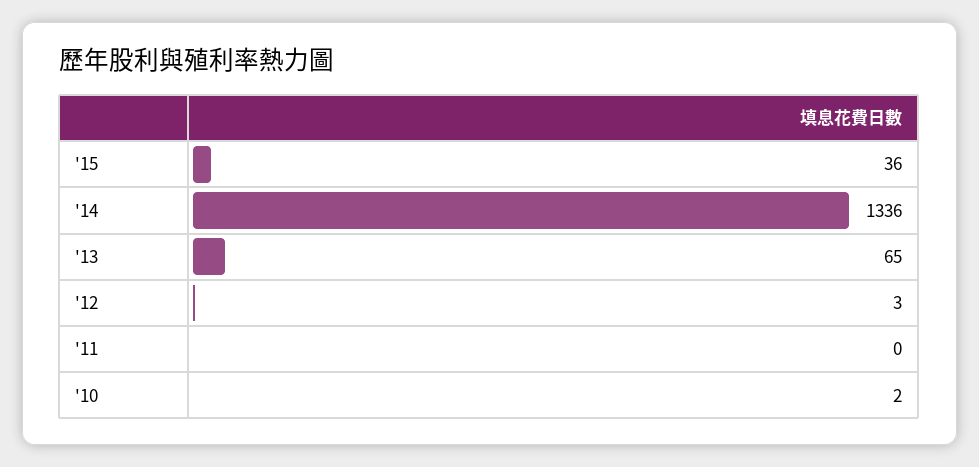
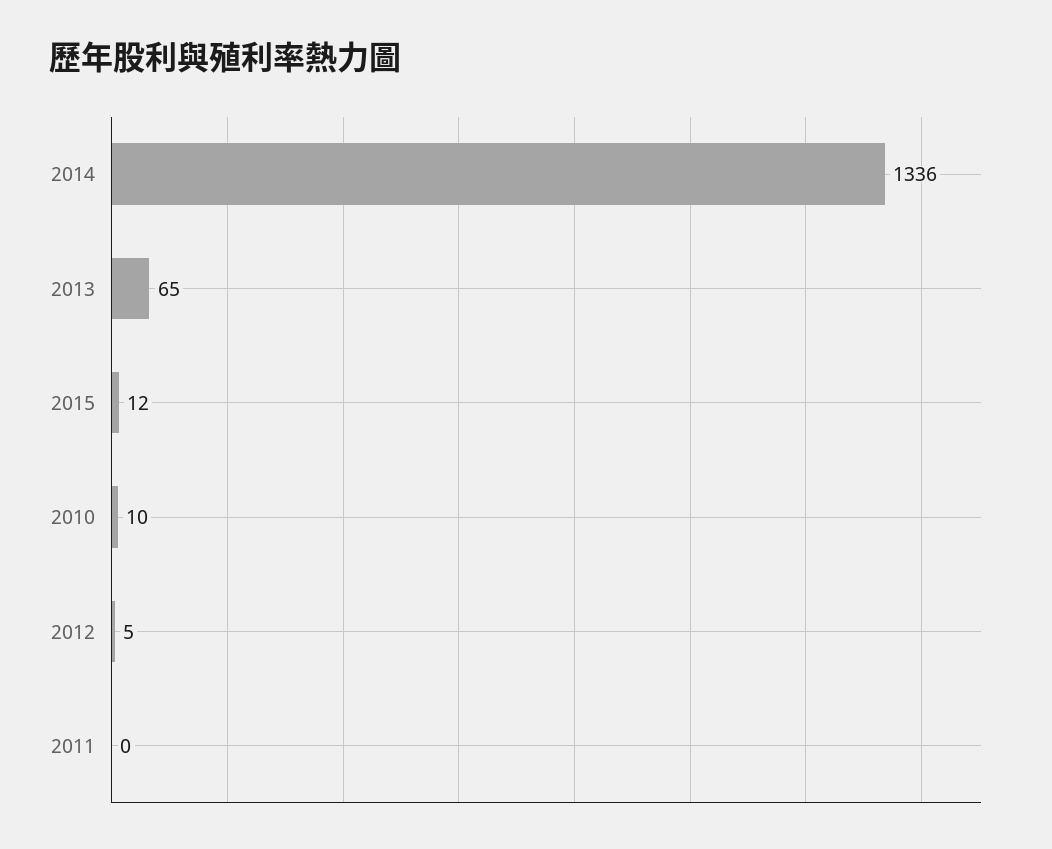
'15: 36 -> 12
'12: 3 -> 5
'10: 2 -> 10

